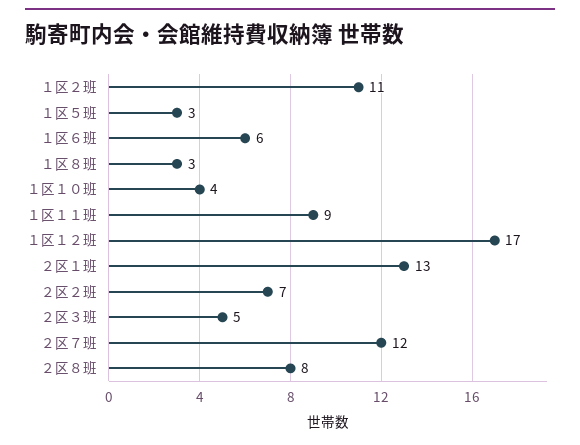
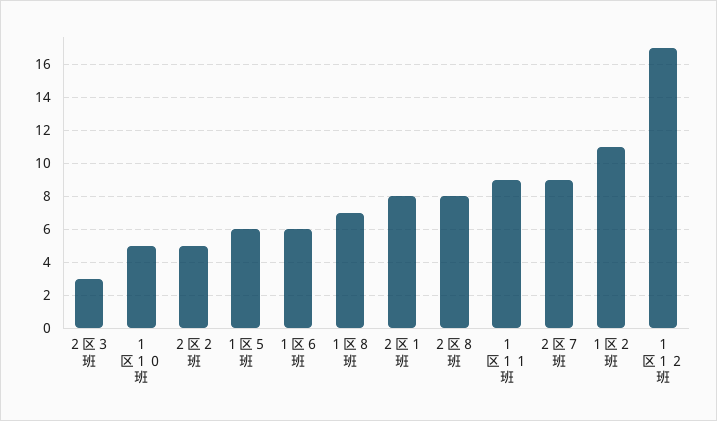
１区５班: 3 -> 6
１区８班: 3 -> 7
１区１０班: 4 -> 5
２区１班: 13 -> 8
２区２班: 7 -> 5
２区３班: 5 -> 3
２区７班: 12 -> 9

